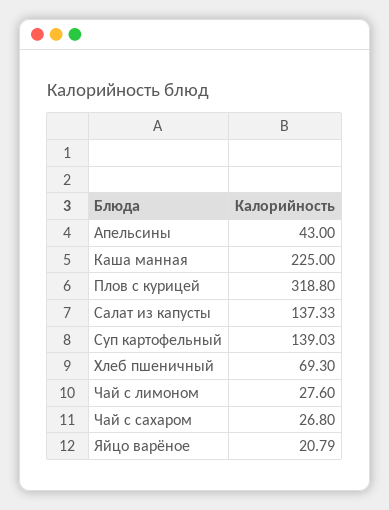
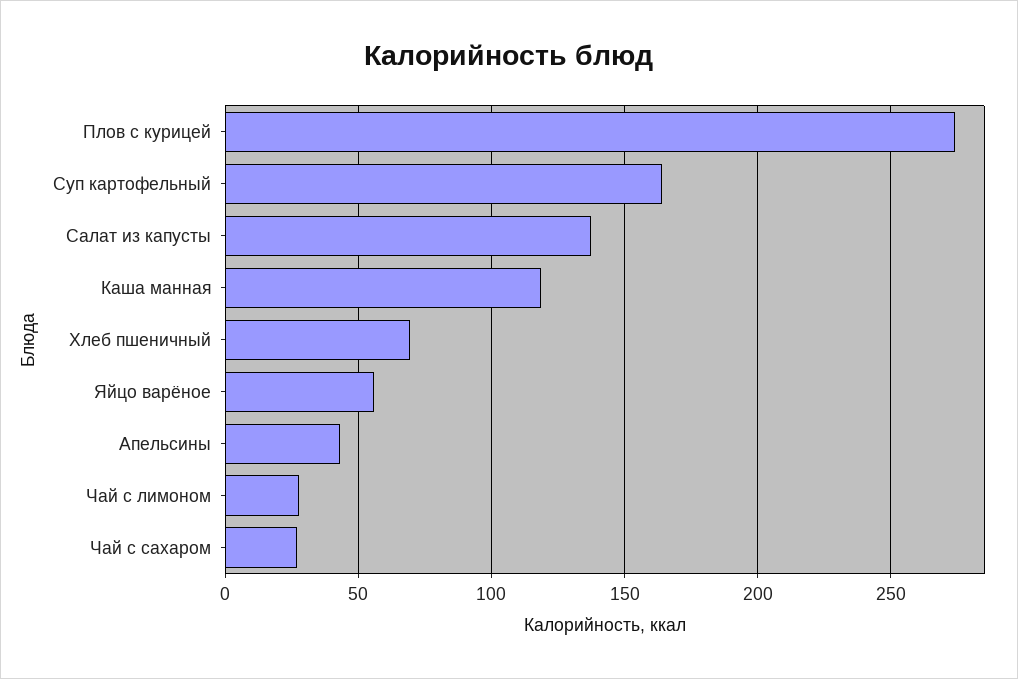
Каша манная: 225 -> 120
Плов с курицей: 318.8 -> 275
Суп картофельный: 139.03 -> 165
Яйцо варёное: 20.79 -> 55

